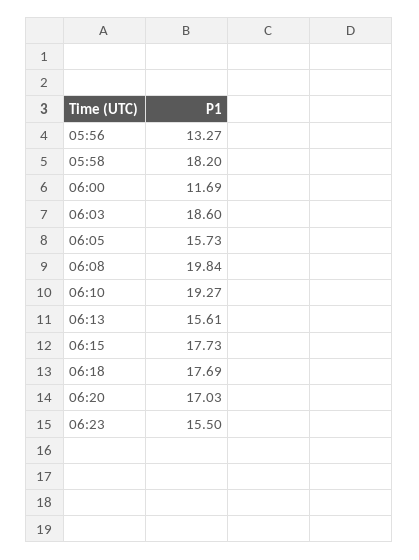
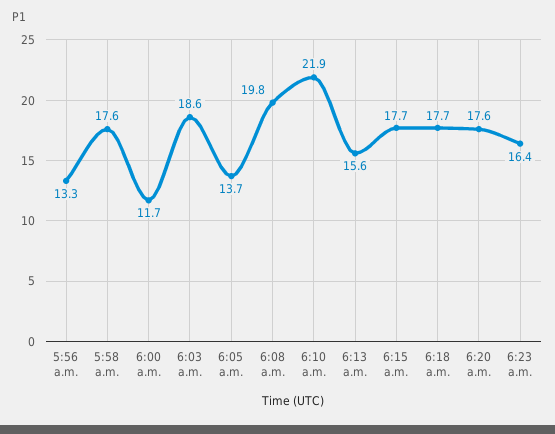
05:58: 18.2 -> 17.6
06:05: 15.73 -> 13.7
06:10: 19.27 -> 21.9
06:20: 17.03 -> 17.6
06:23: 15.5 -> 16.4

